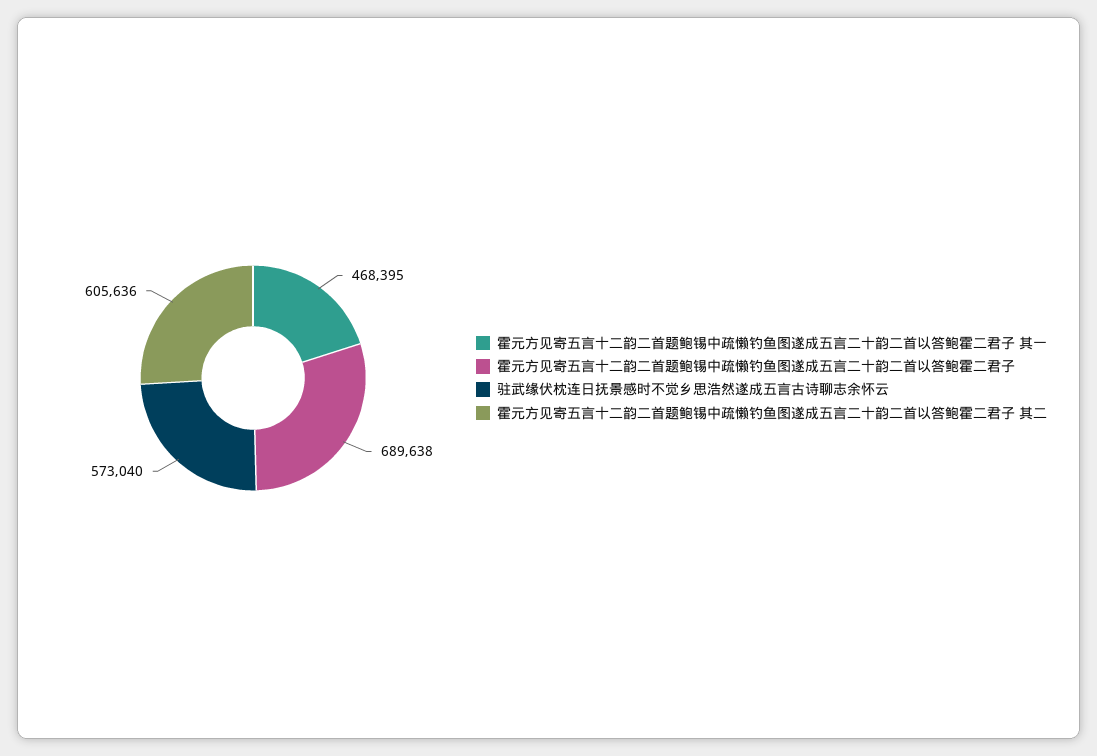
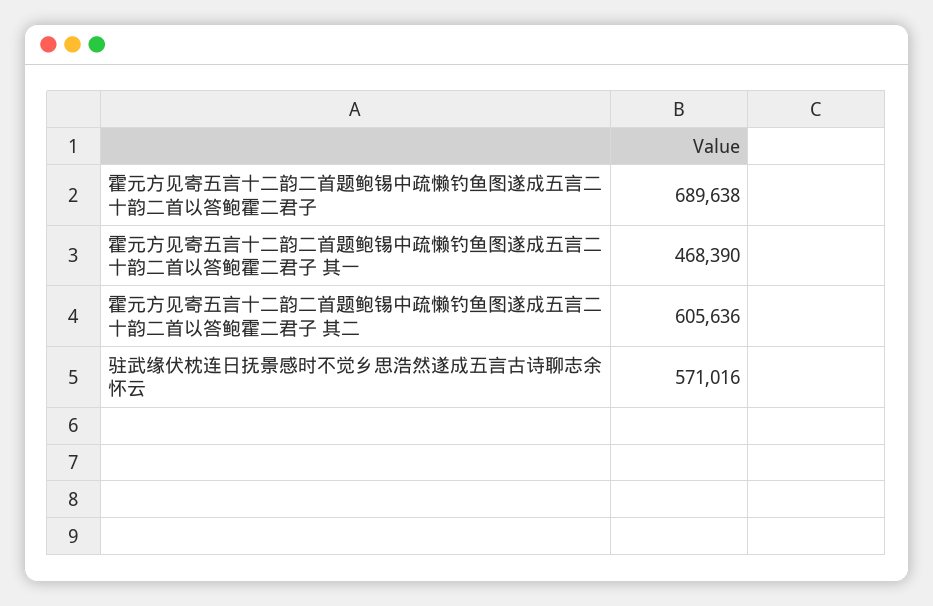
霍元方见寄五言十二韵二首题鲍锡中疏懒钓鱼图遂成五言二十韵二首以答鲍霍二君子 其一: 468395 -> 468390
驻武缘伏枕连日抚景感时不觉乡思浩然遂成五言古诗聊志余怀云: 573040 -> 571016

